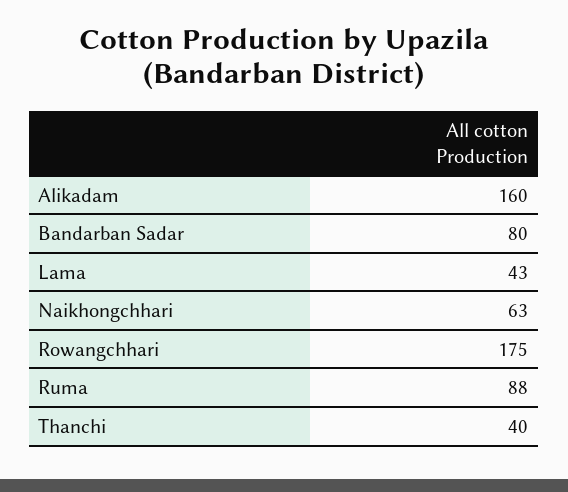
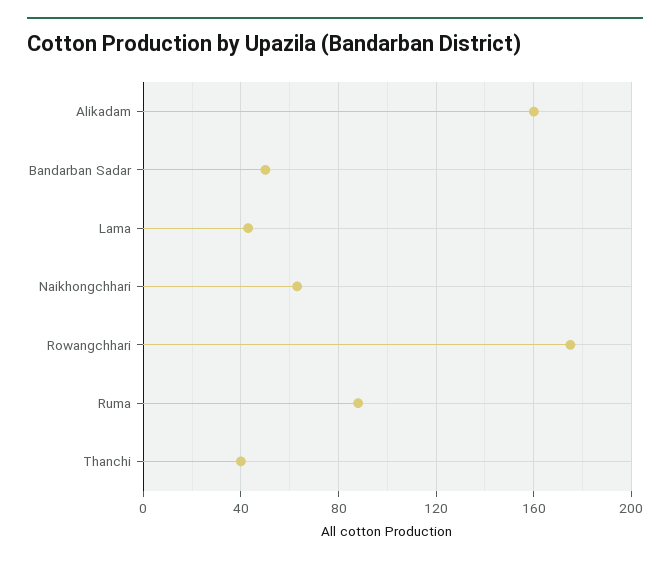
Bandarban Sadar: 80 -> 50

